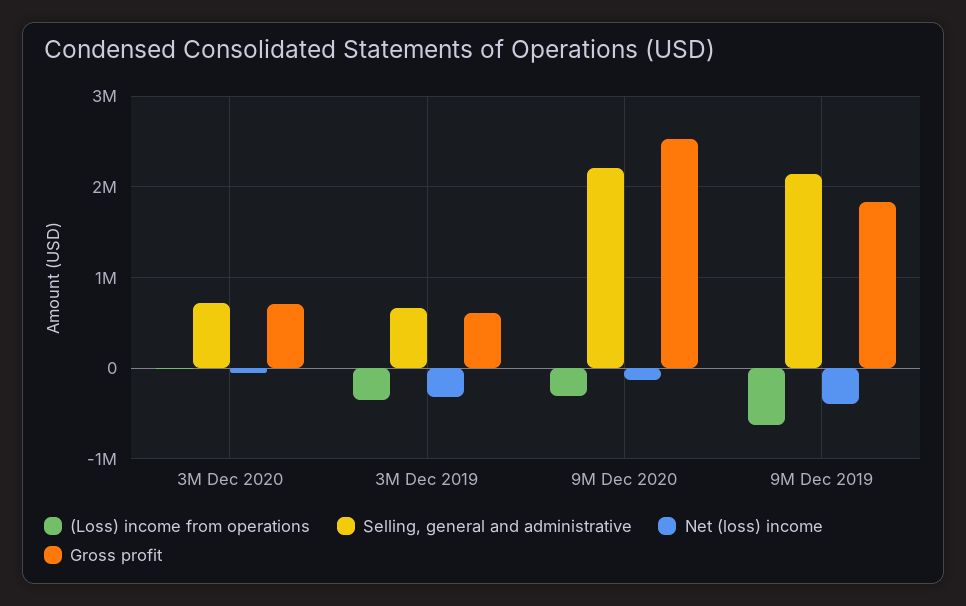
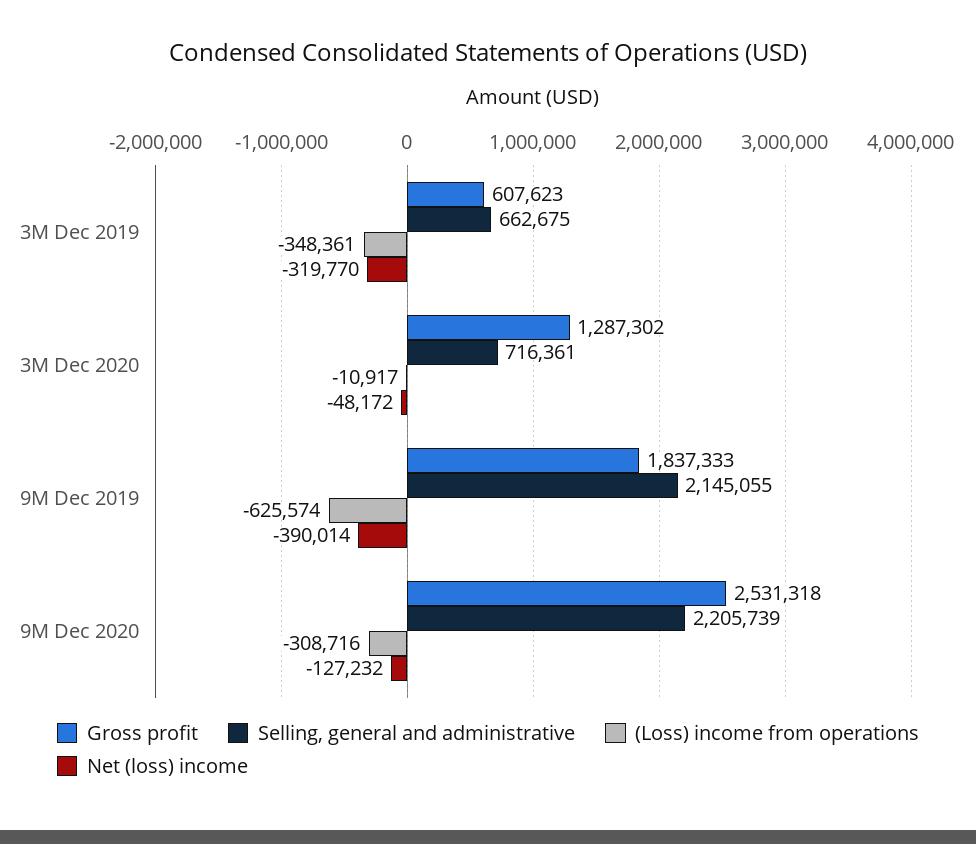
Gross profit, 3M Dec 2020: 700000 -> 1287302

